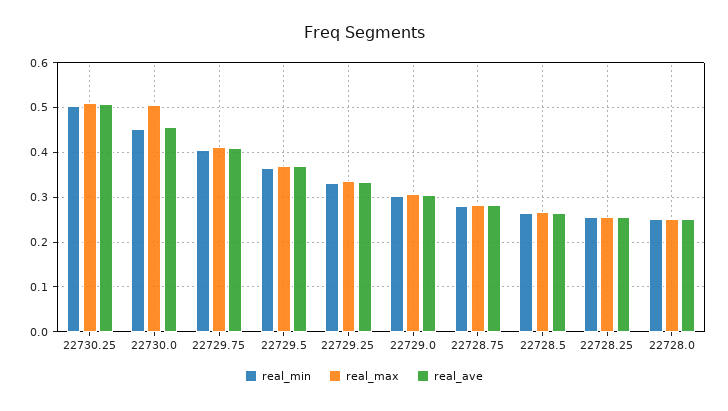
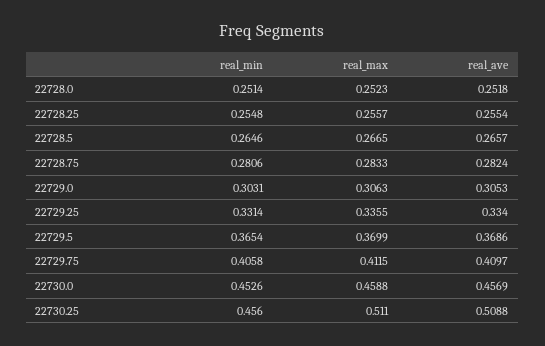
real_min, 22730.25: 0.5 -> 0.456
real_max, 22730.0: 0.5 -> 0.4588

